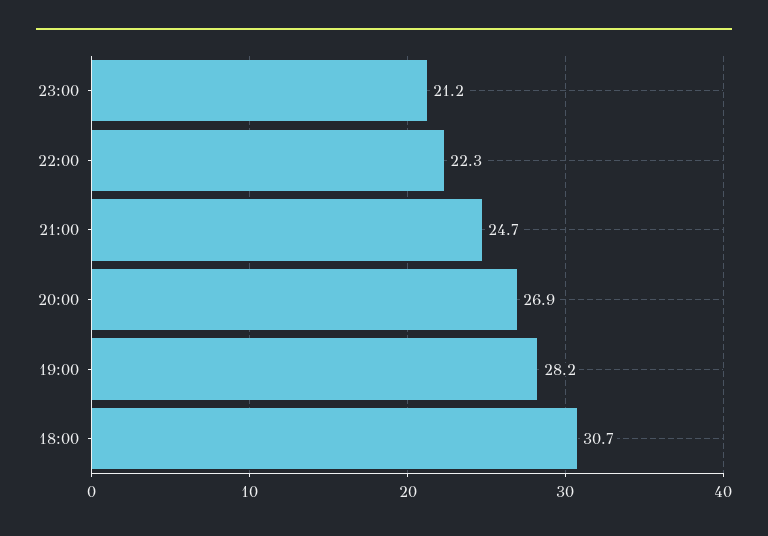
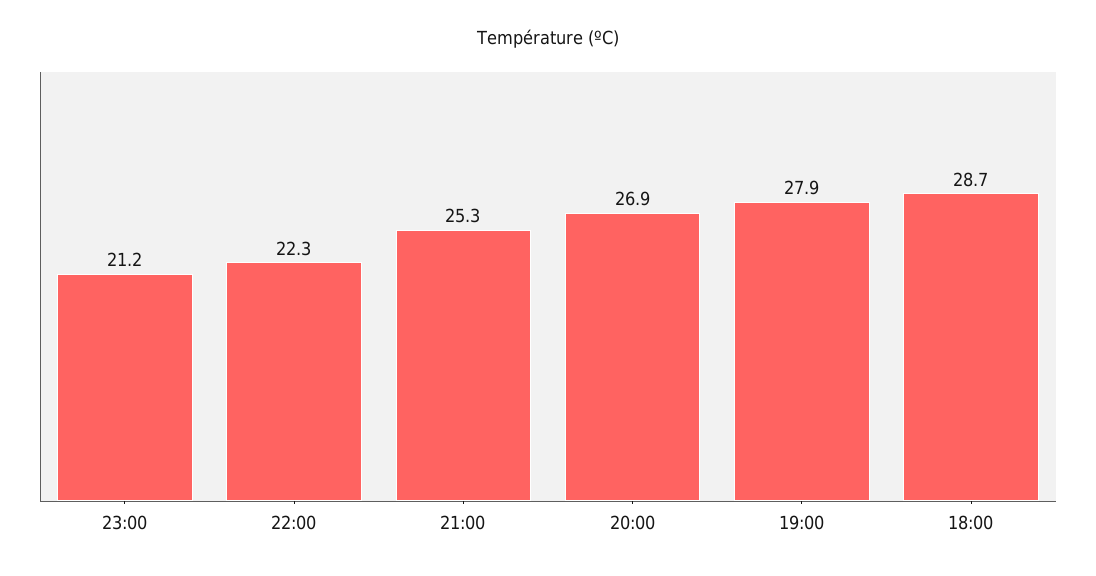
21:00: 24.7 -> 25.3
19:00: 28.2 -> 27.9
18:00: 30.7 -> 28.7

